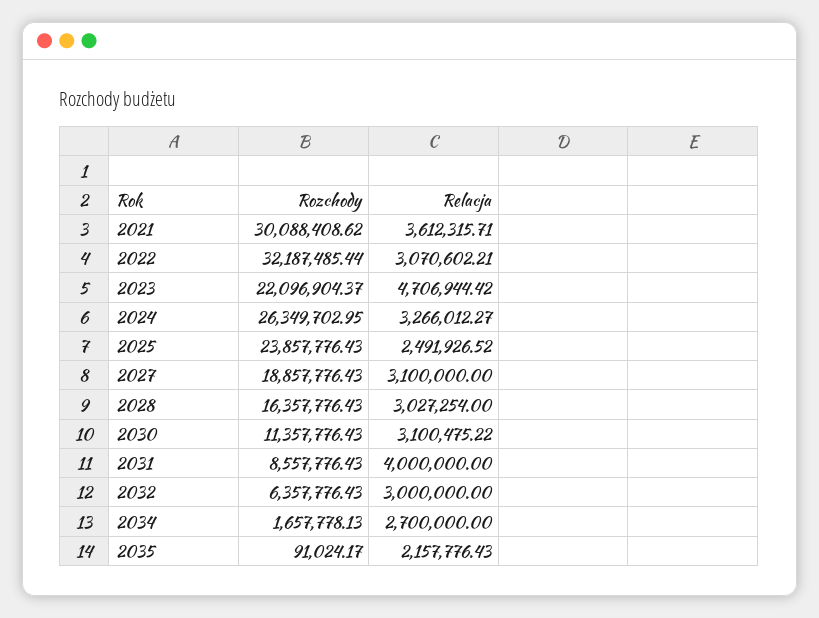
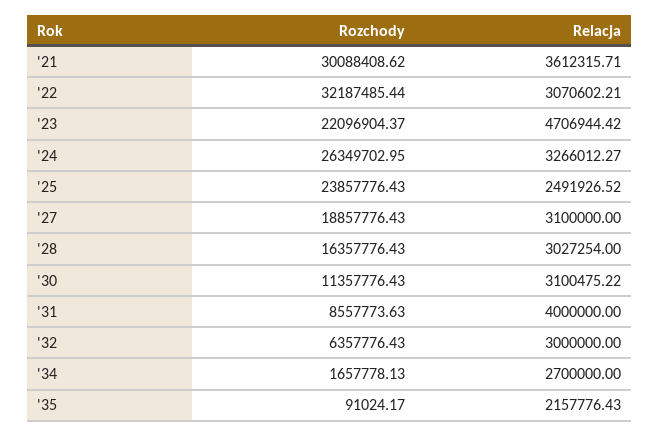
Rozchody, 2031: 8557776.43 -> 8557773.63

